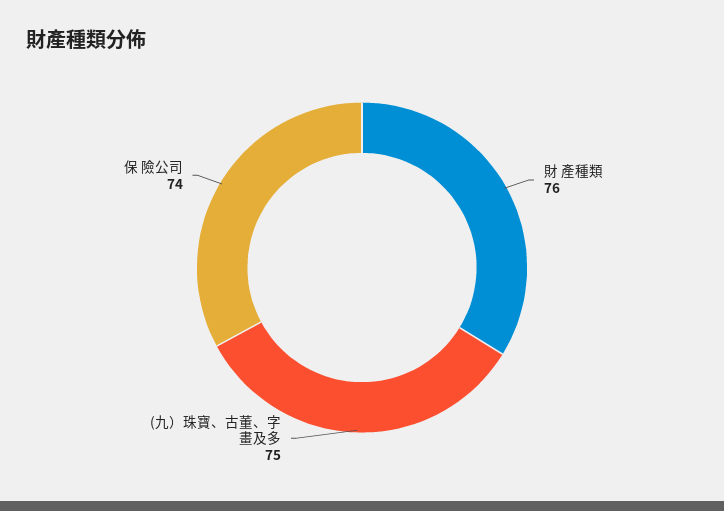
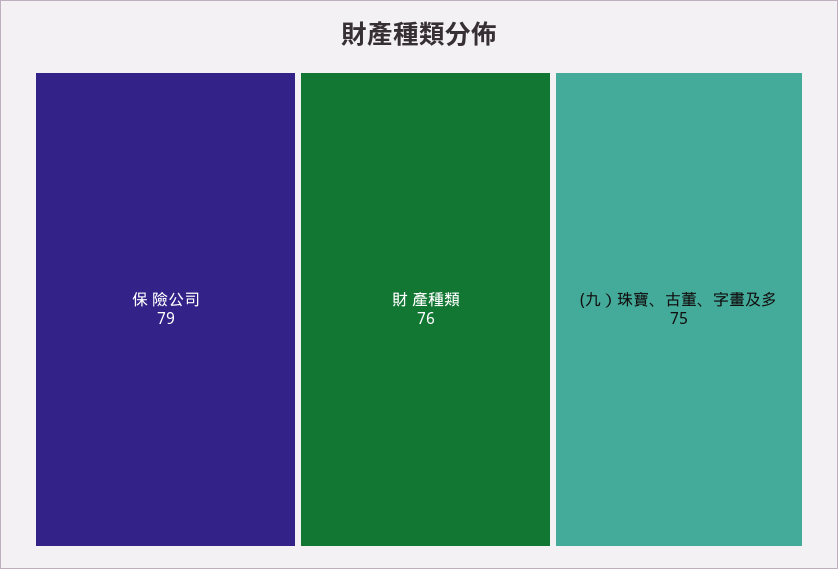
保 險公司: 74 -> 79

